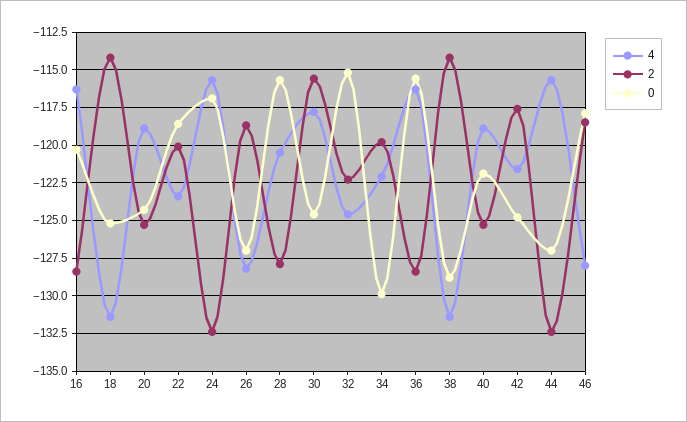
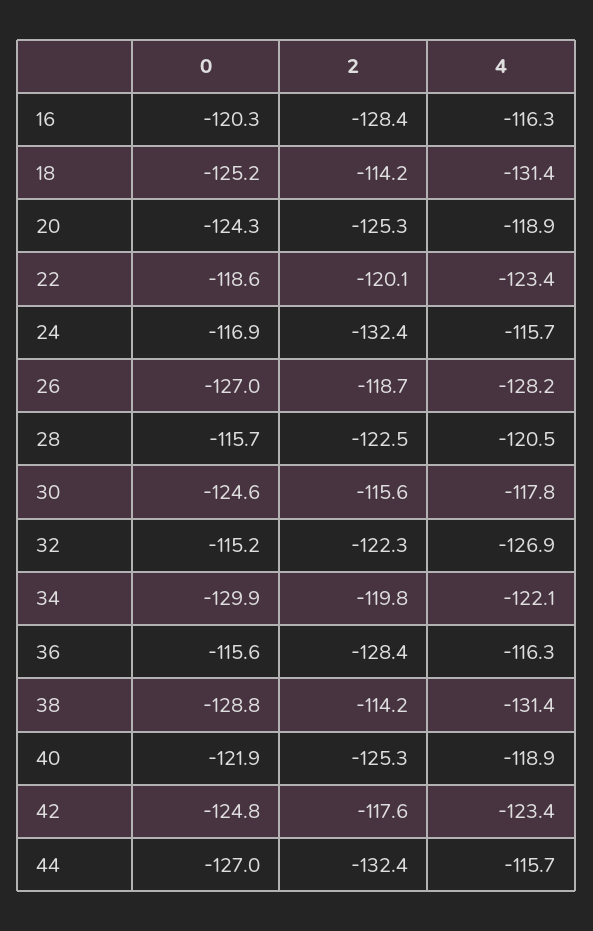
2, 28: -128 -> -122.5
4, 32: -124.5 -> -126.9
4, 42: -121.5 -> -123.4
4, 46: -128 -> none
2, 46: -118.5 -> none
0, 46: -118 -> none

